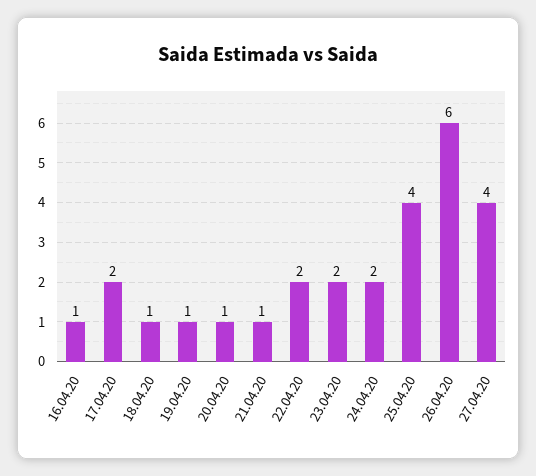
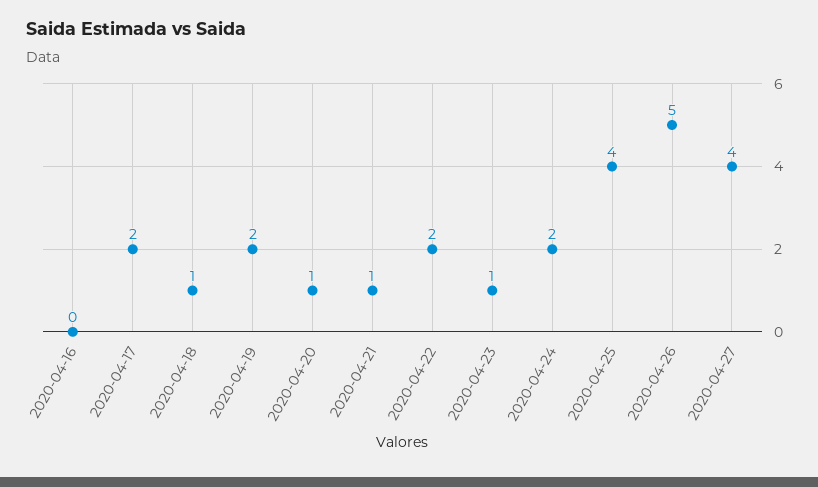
16.04.20: 1 -> 0
19.04.20: 1 -> 2
23.04.20: 2 -> 1
26.04.20: 6 -> 5

